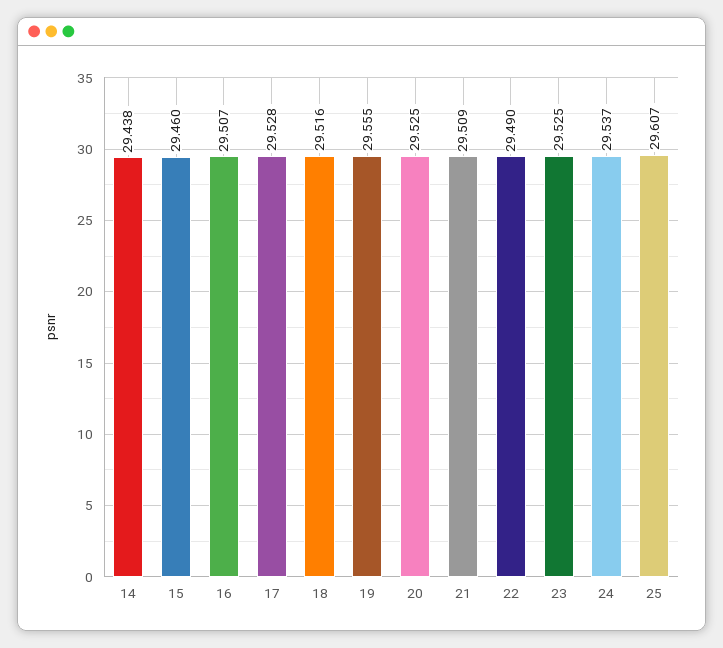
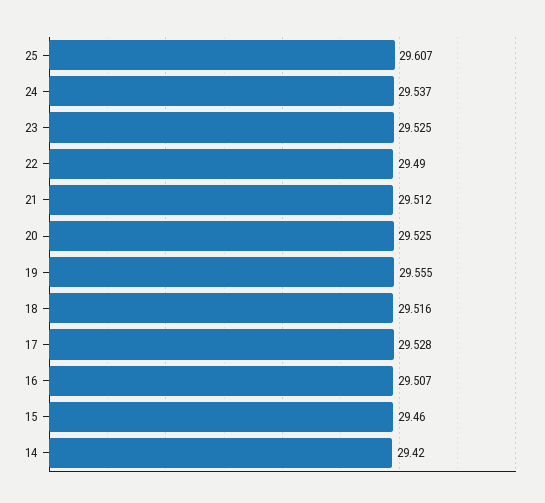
14: 29.438 -> 29.42
21: 29.509 -> 29.512

